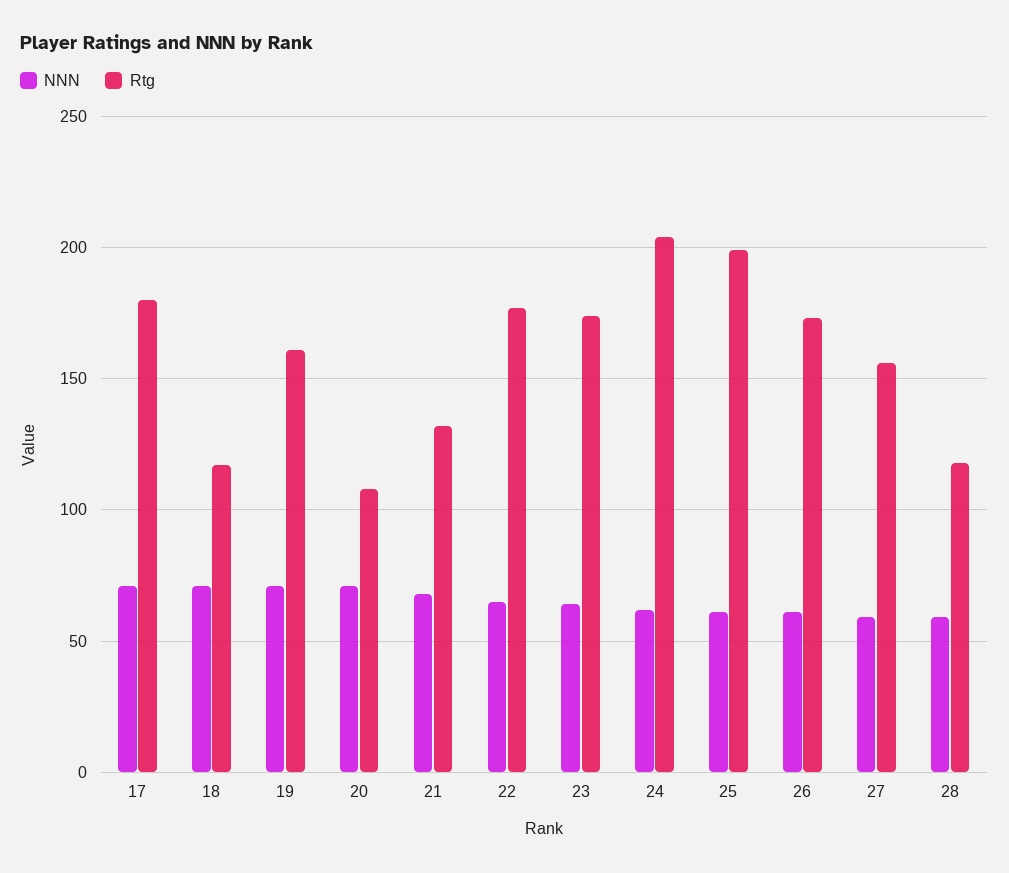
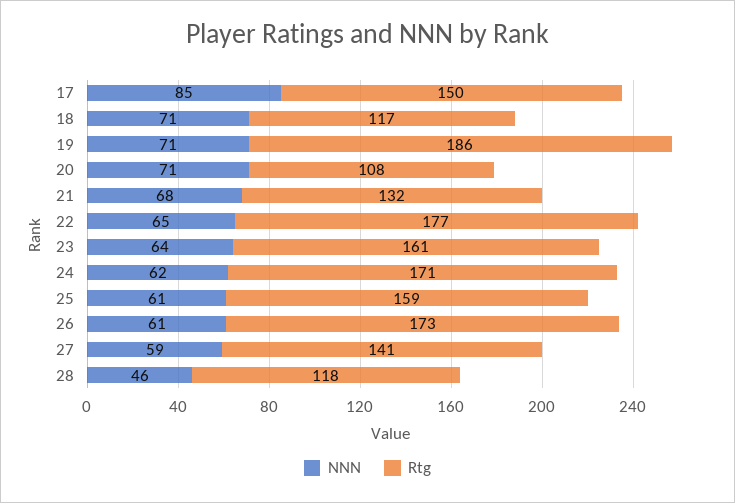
NNN, 17: 70 -> 85
Rtg, 17: 180 -> 150
Rtg, 19: 160 -> 186
Rtg, 23: 175 -> 161
Rtg, 24: 205 -> 171
Rtg, 25: 200 -> 159
Rtg, 27: 155 -> 141
NNN, 28: 60 -> 46

